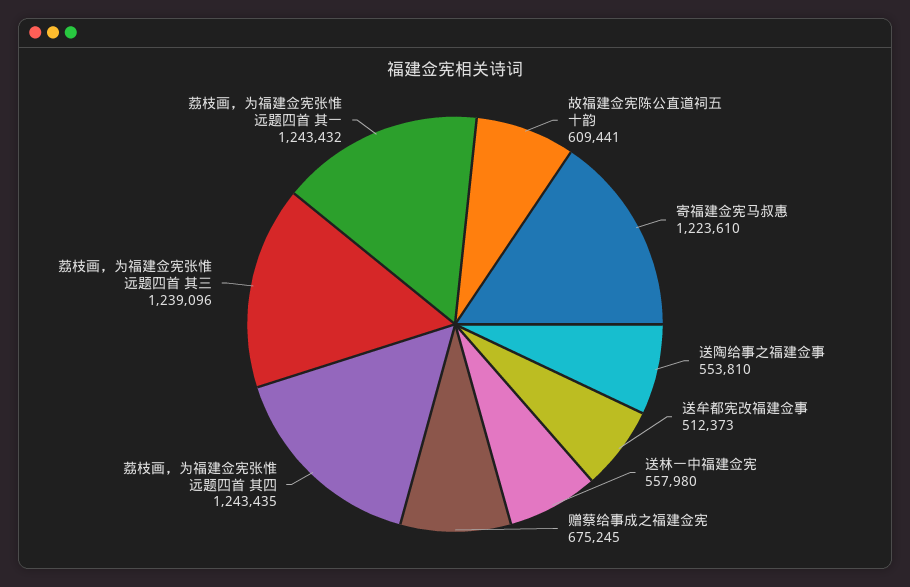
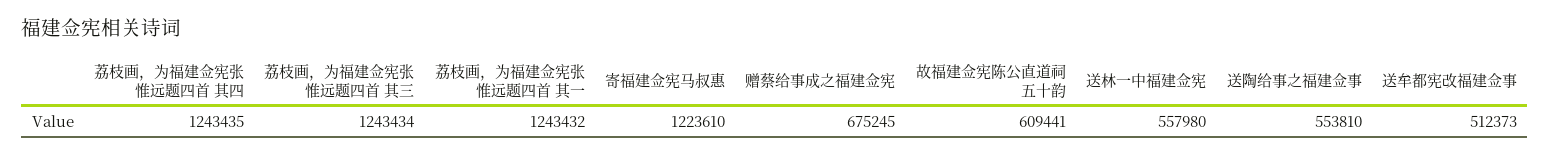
荔枝画，为福建佥宪张惟远题四首 其三: 1239096 -> 1243434

